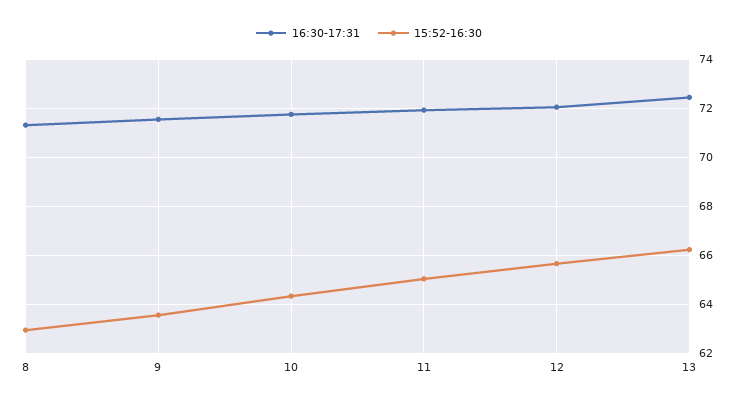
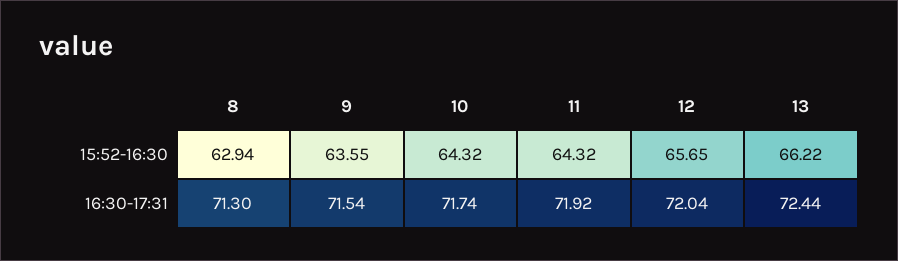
15:52-16:30, 11: 65 -> 64.32

